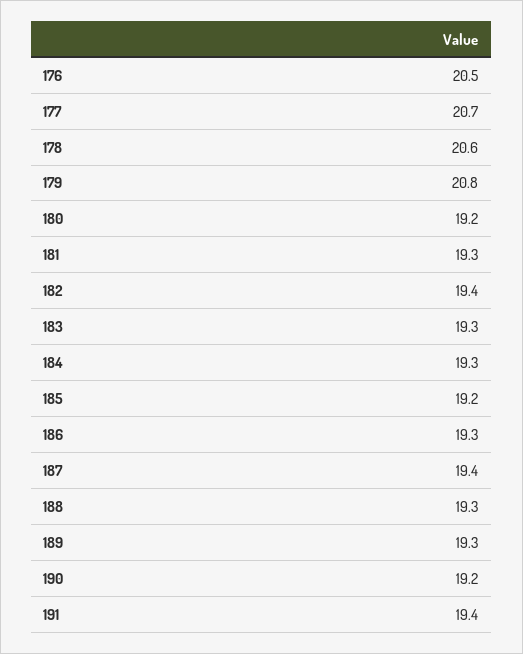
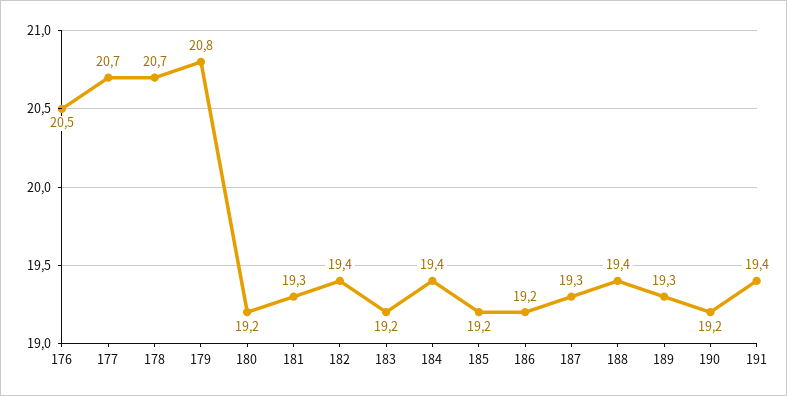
178: 20.6 -> 20.7
183: 19.3 -> 19.2
184: 19.3 -> 19.4
186: 19.3 -> 19.2
187: 19.4 -> 19.3
188: 19.3 -> 19.4

